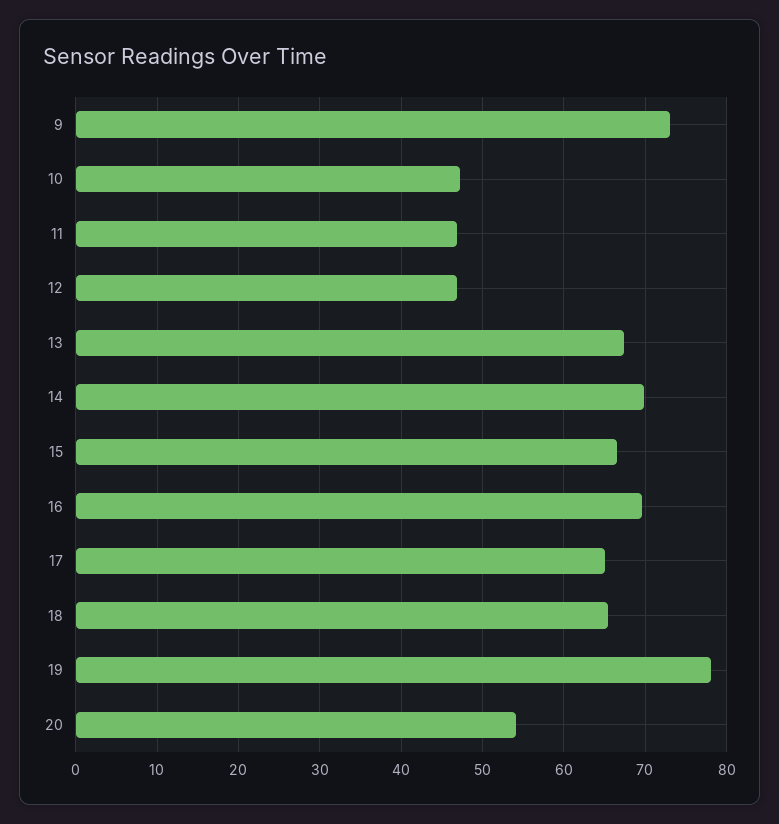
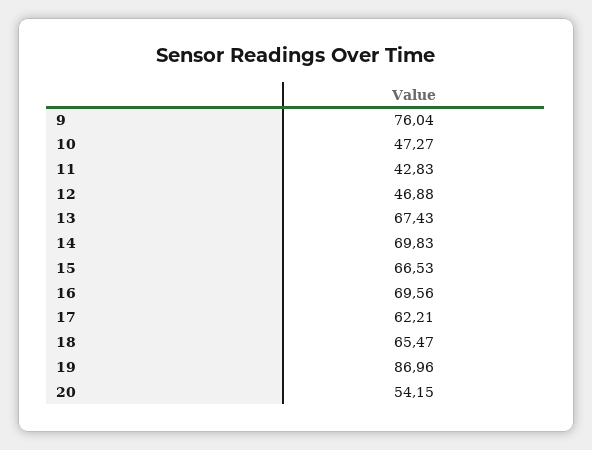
9: 73 -> 76.04
11: 47 -> 42.83
17: 65 -> 62.21
19: 78 -> 86.96

